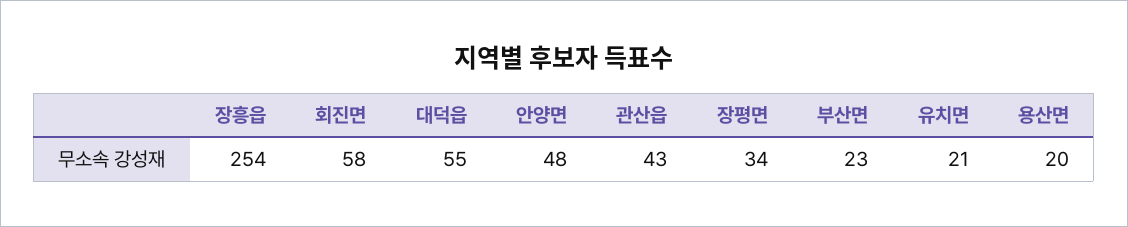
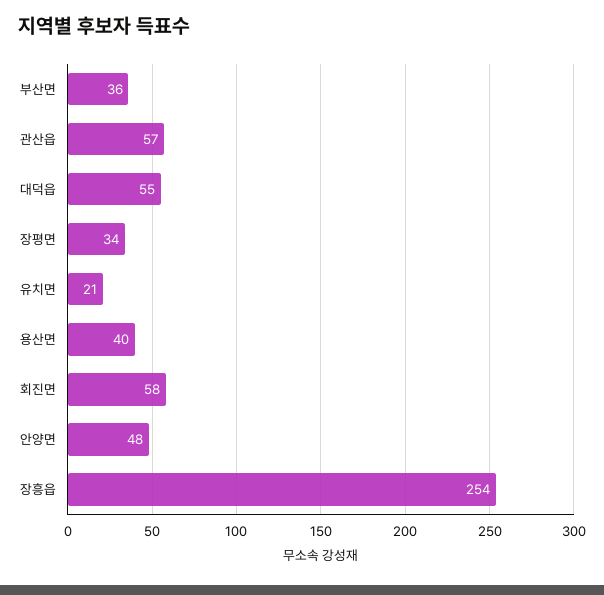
관산읍: 43 -> 57
부산면: 23 -> 36
용산면: 20 -> 40

